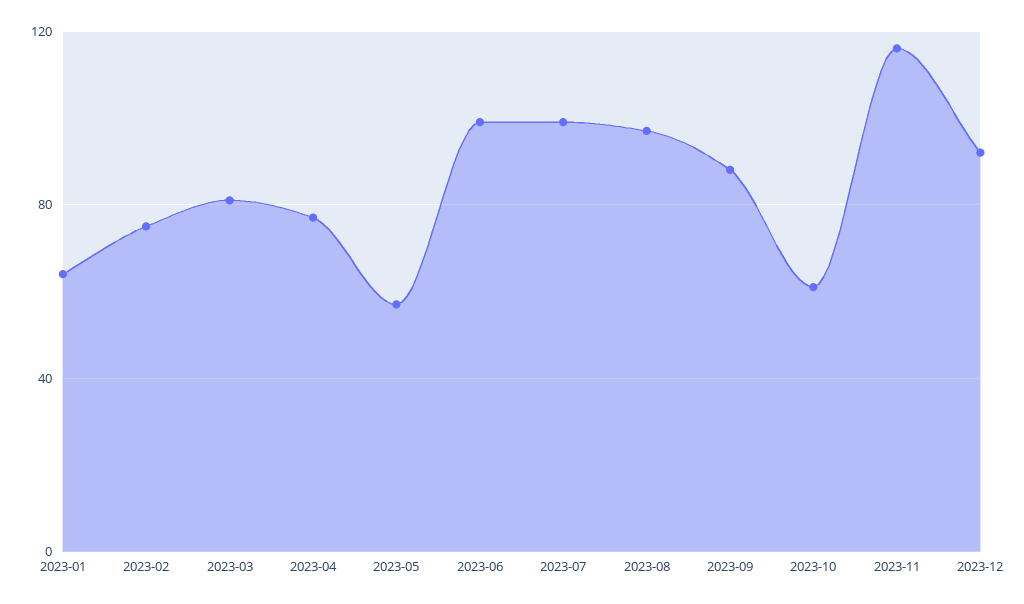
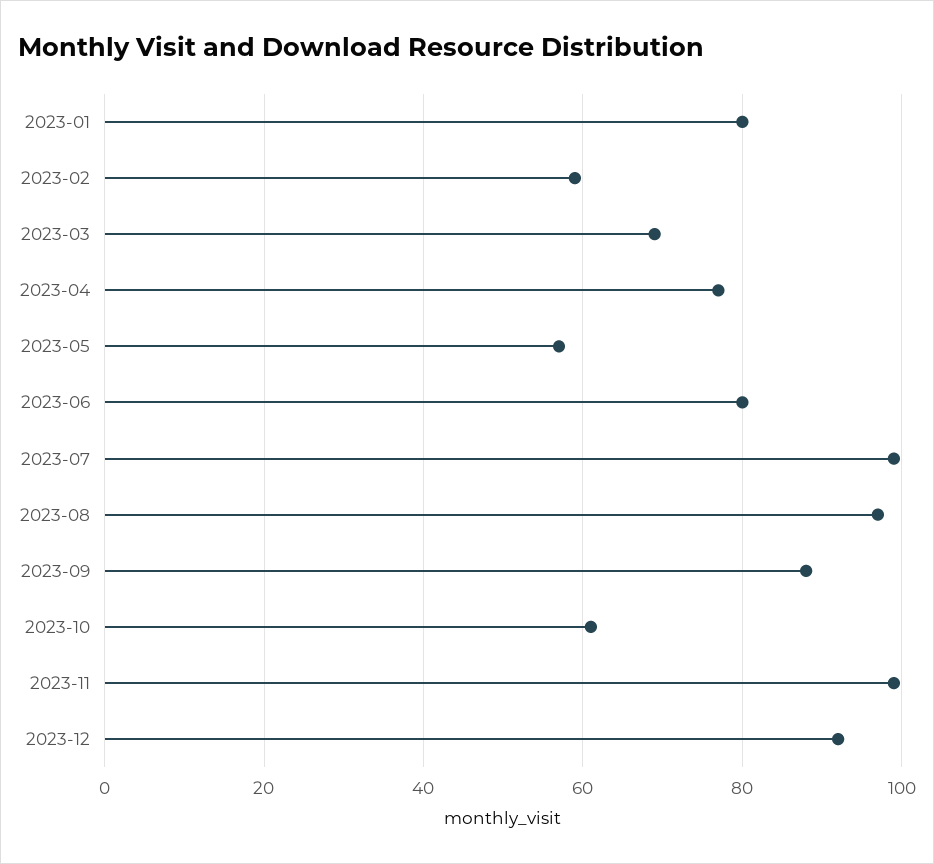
2023-01: 65 -> 80
2023-02: 75 -> 60
2023-03: 80 -> 70
2023-06: 100 -> 80
2023-11: 115 -> 100

